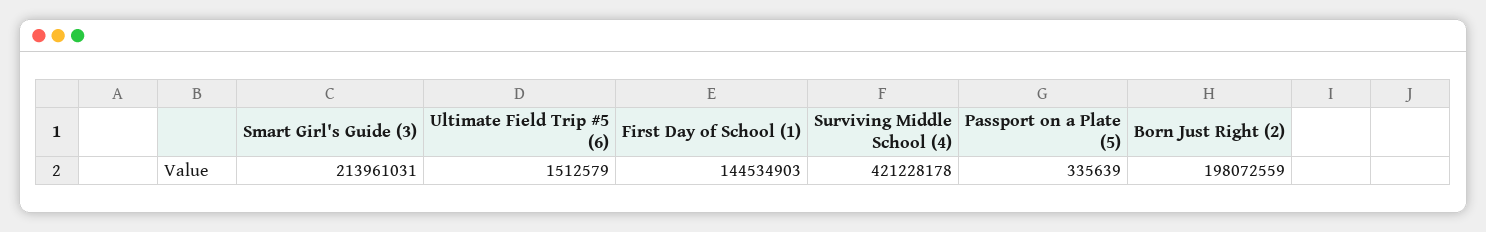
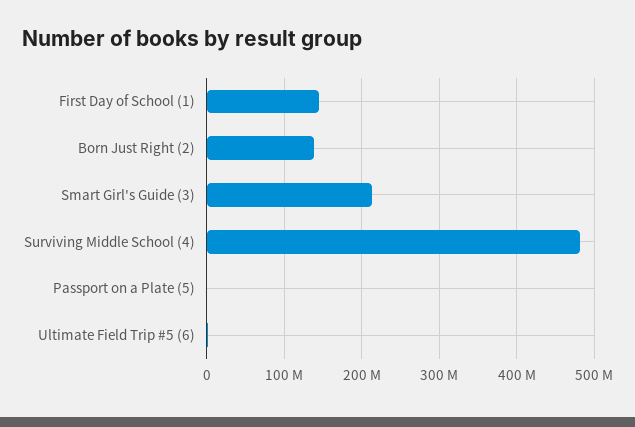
Surviving Middle School (4): 421228178 -> 480000000
Born Just Right (2): 198072559 -> 140000000

